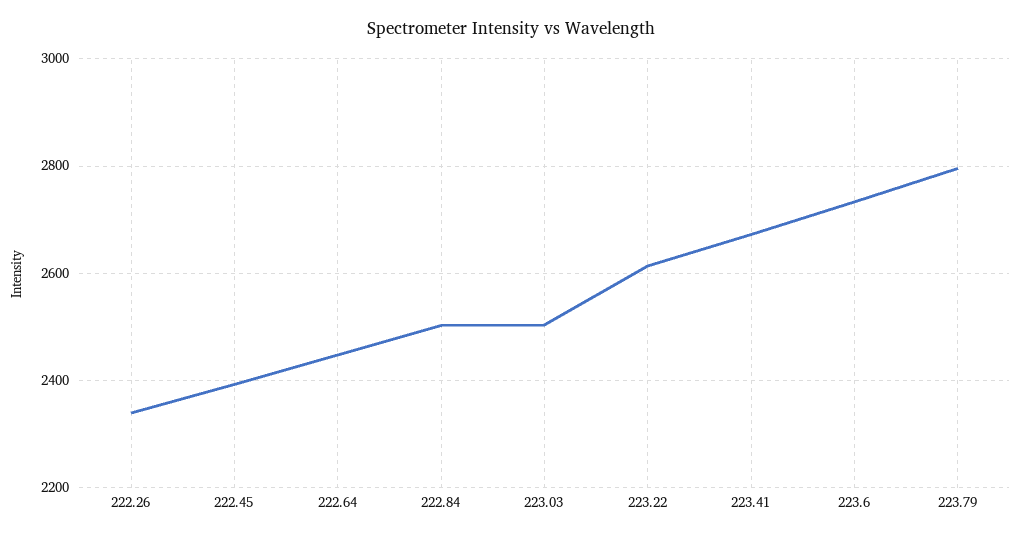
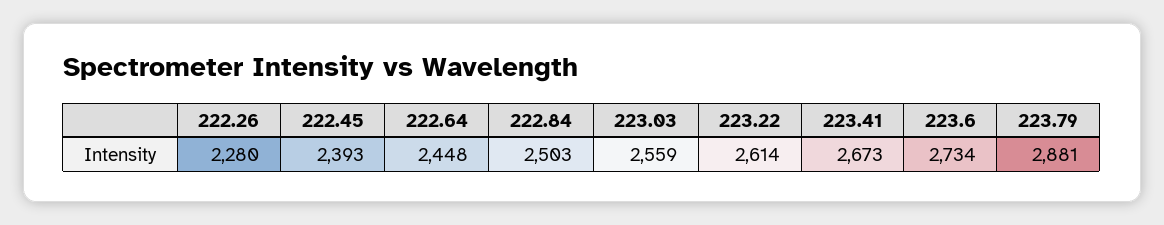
222.26: 2340 -> 2280
223.03: 2500 -> 2559
223.79: 2800 -> 2881

